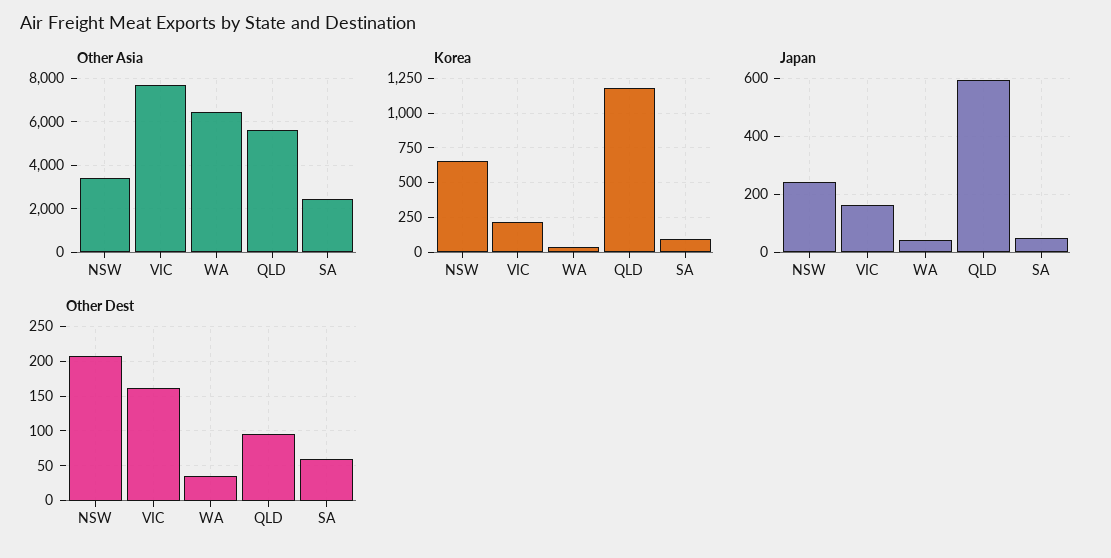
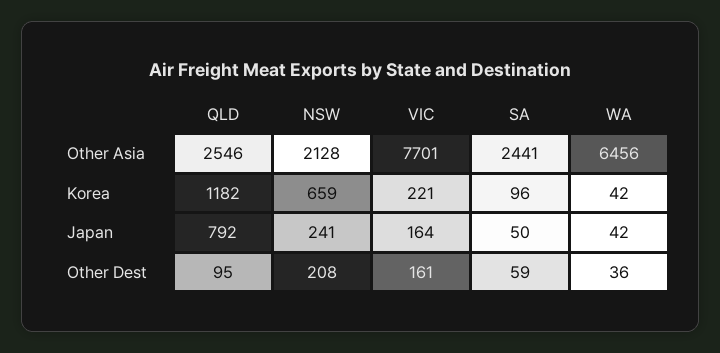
Other Asia, NSW: 3500 -> 2128
Other Asia, QLD: 5500 -> 2546
Japan, QLD: 600 -> 792

